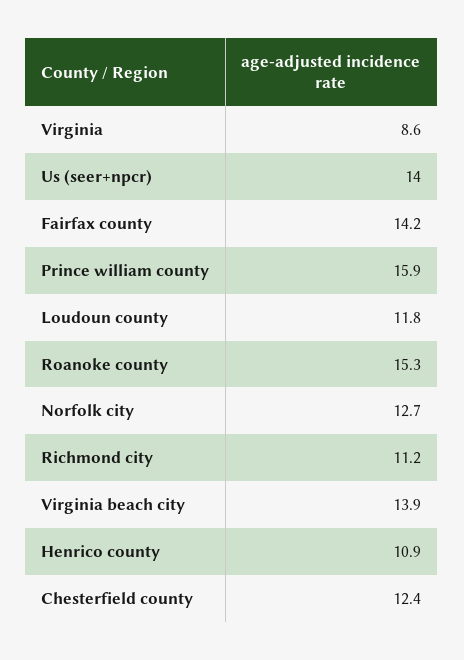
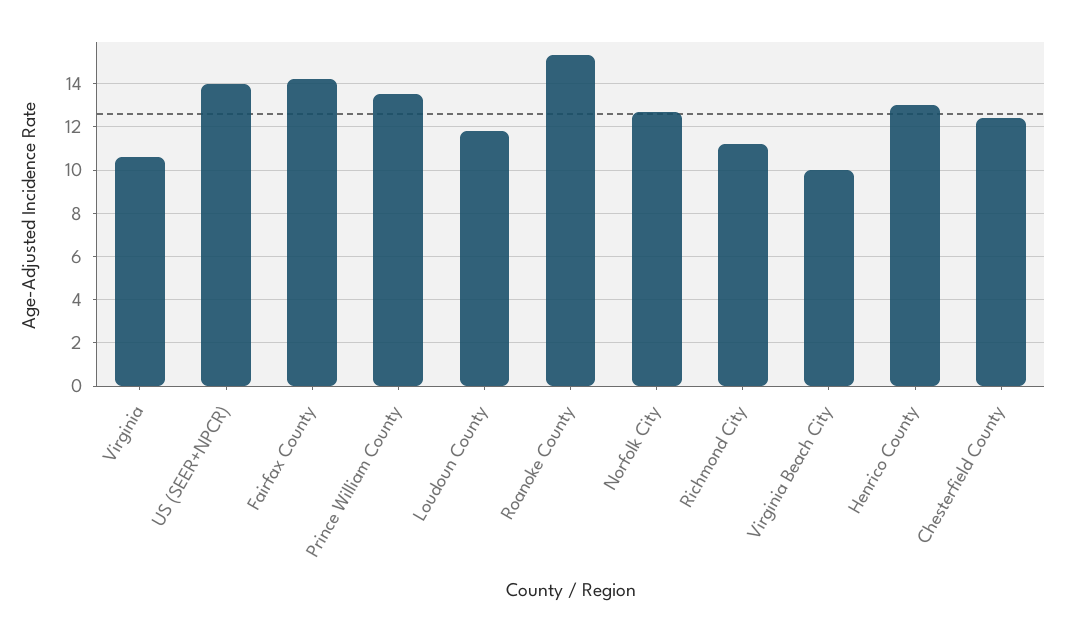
Virginia: 8.6 -> 10.5
Prince william county: 15.9 -> 13.5
Virginia beach city: 13.9 -> 10
Henrico county: 10.9 -> 13

